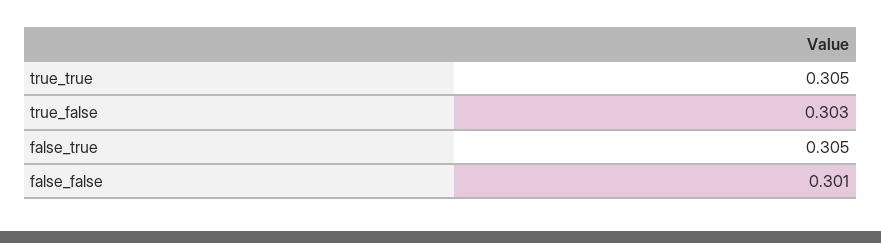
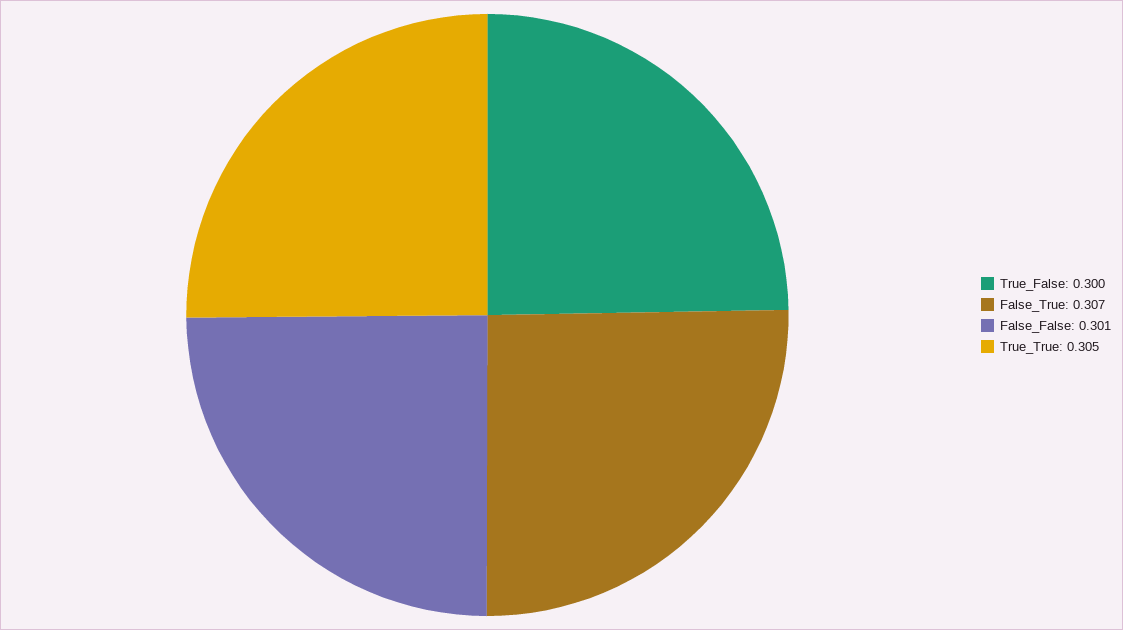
true_false: 0.303 -> 0.3
false_true: 0.305 -> 0.307

